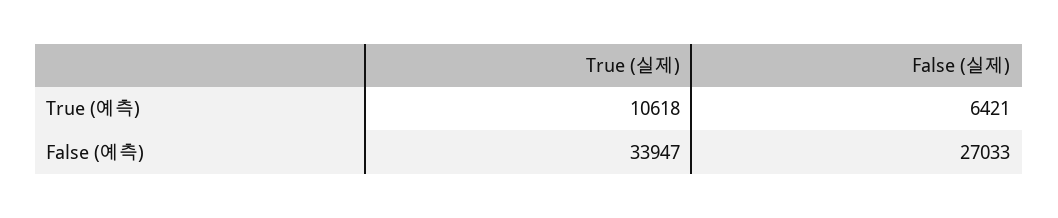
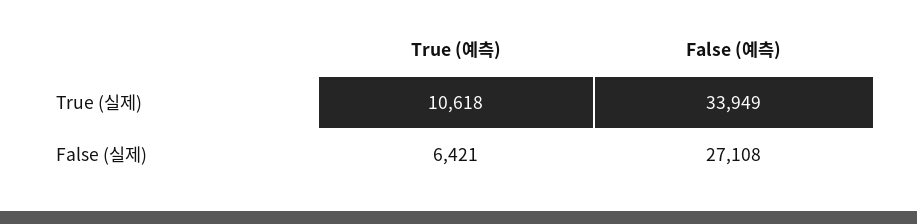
True (실제), False (예측): 33947 -> 33949
False (실제), False (예측): 27033 -> 27108

